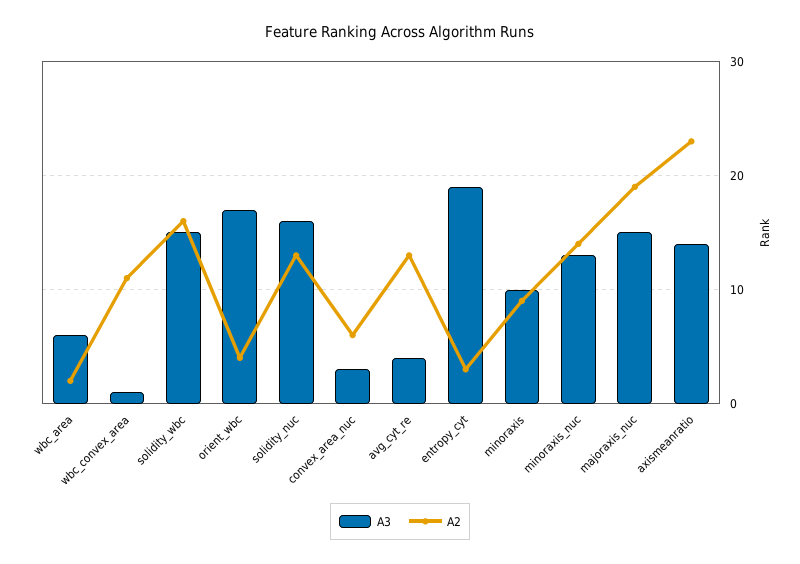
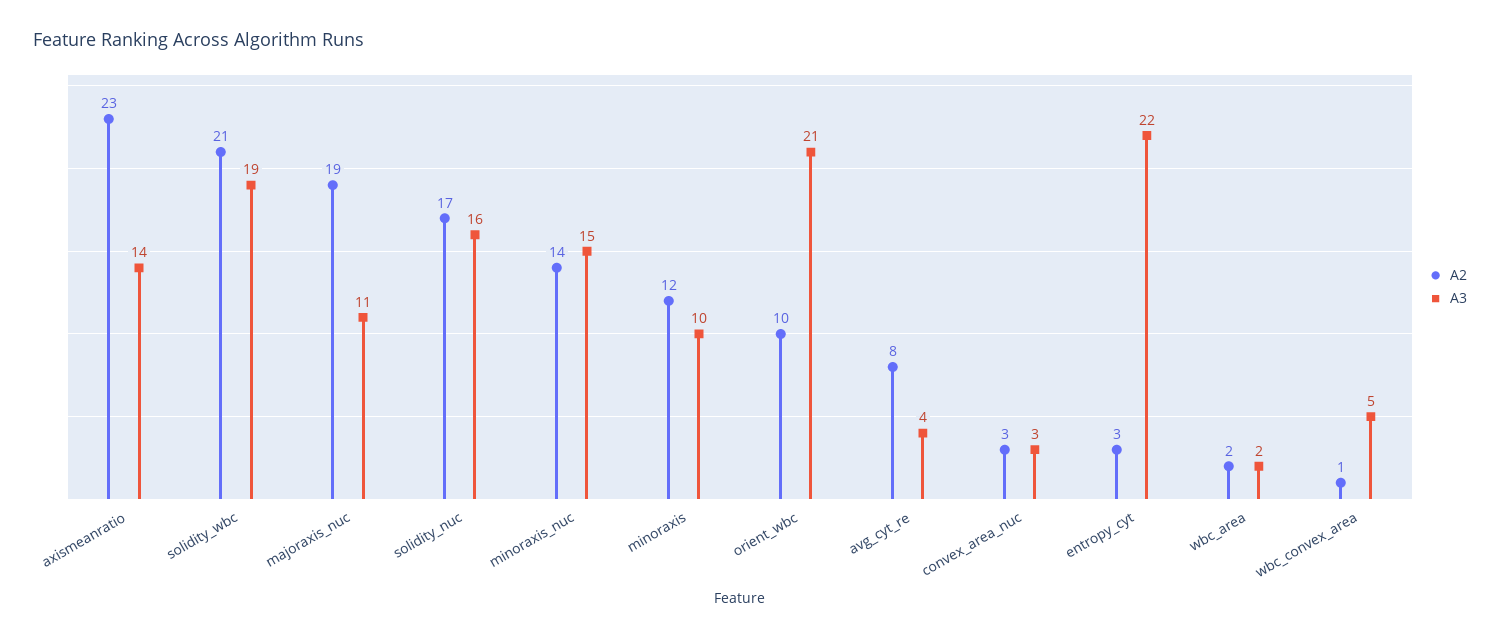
A3, wbc_area: 6 -> 2
A3, wbc_convex_area: 1 -> 5
A2, wbc_convex_area: 11 -> 1
A3, solidity_wbc: 15 -> 19
A2, solidity_wbc: 16 -> 21
A3, orient_wbc: 17 -> 21
A2, orient_wbc: 4 -> 10
A2, solidity_nuc: 13 -> 17
A2, convex_area_nuc: 6 -> 3
A2, avg_cyt_re: 13 -> 8
A3, entropy_cyt: 19 -> 22
A2, minoraxis: 9 -> 12
A3, minoraxis_nuc: 13 -> 15
A3, majoraxis_nuc: 15 -> 11

